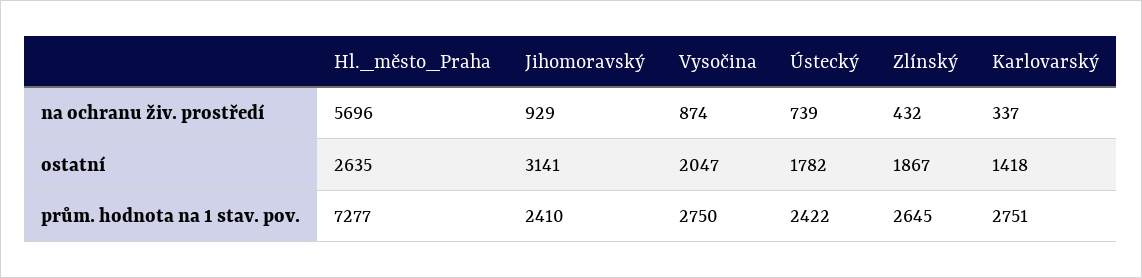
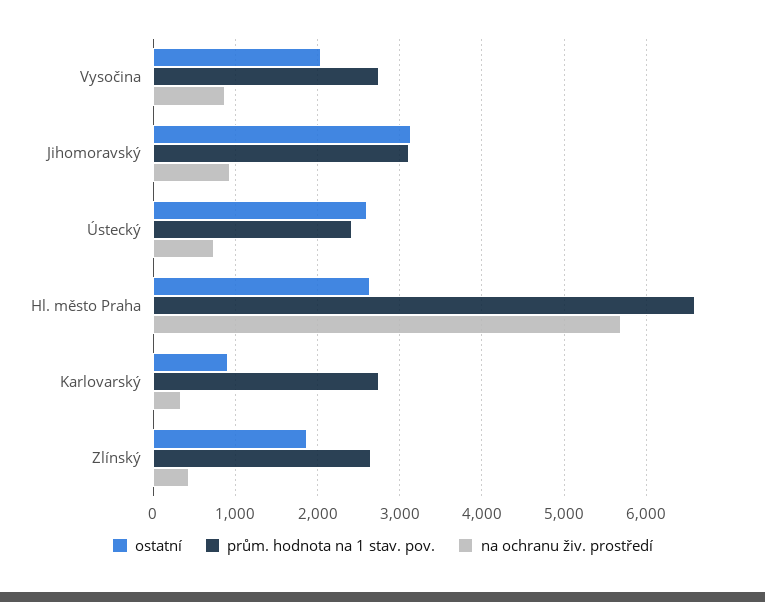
ostatní, Ústecký: 1782 -> 2600
ostatní, Karlovarský: 1418 -> 900
prům. hodnota na 1 stav. pov., Hl._město_Praha: 7277 -> 6600
prům. hodnota na 1 stav. pov., Jihomoravský: 2410 -> 3100

